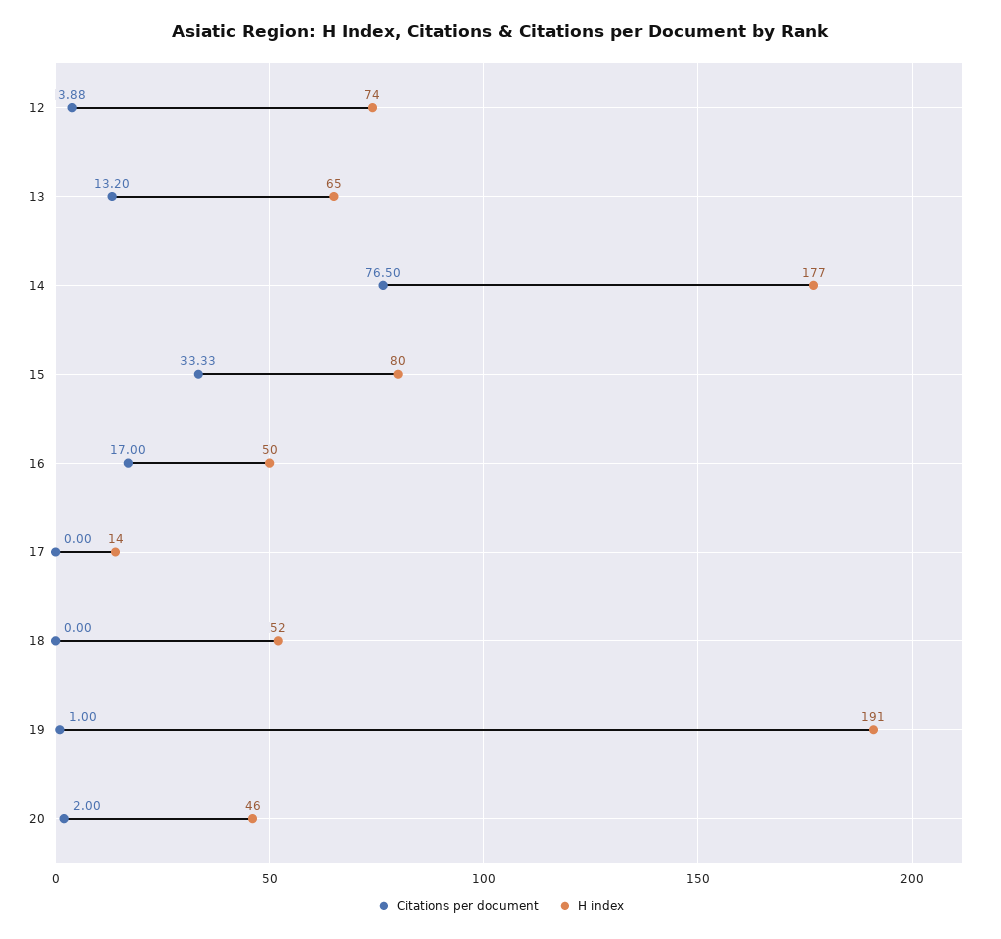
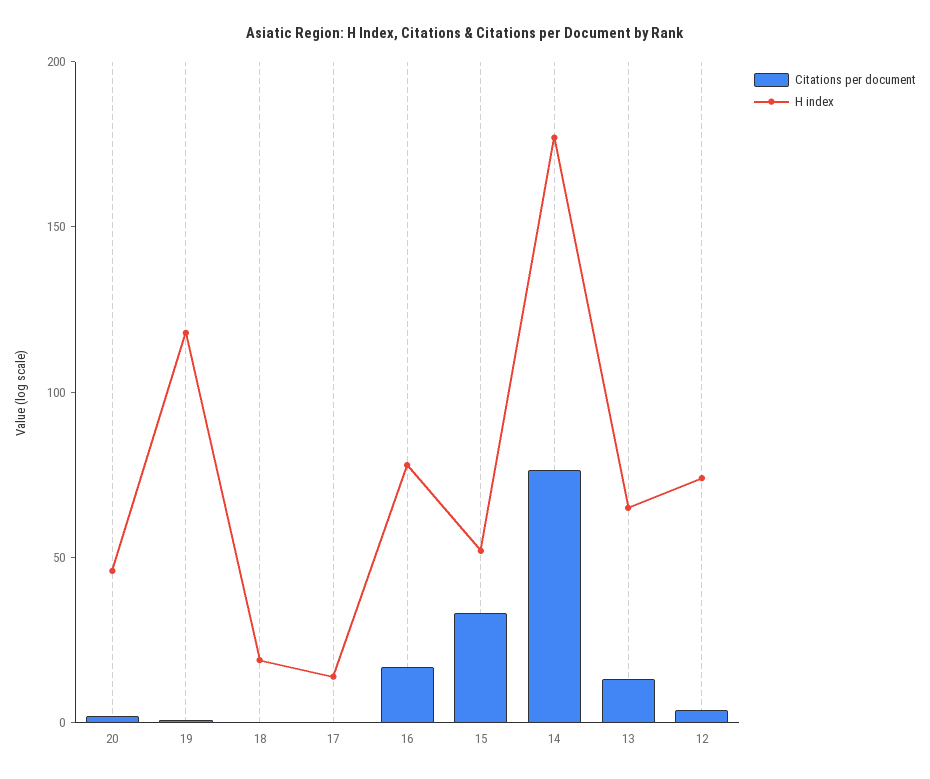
H index, 15: 80 -> 50
H index, 16: 50 -> 80
H index, 18: 52 -> 20
H index, 19: 191 -> 120

